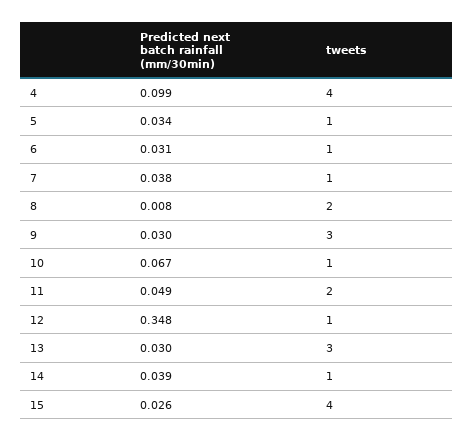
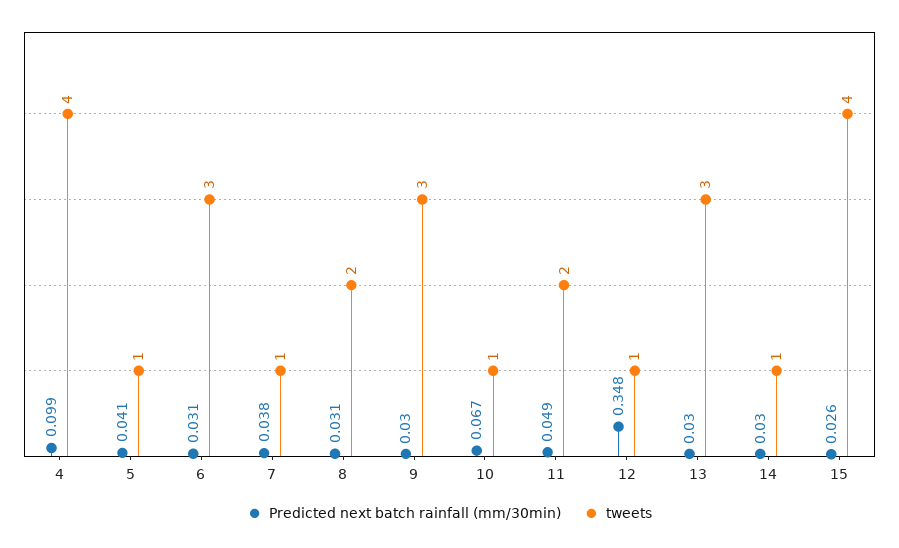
Predicted next batch rainfall (mm/30min), 5: 0.034 -> 0.041
tweets, 6: 1 -> 3
Predicted next batch rainfall (mm/30min), 8: 0.008 -> 0.031
Predicted next batch rainfall (mm/30min), 14: 0.039 -> 0.03

